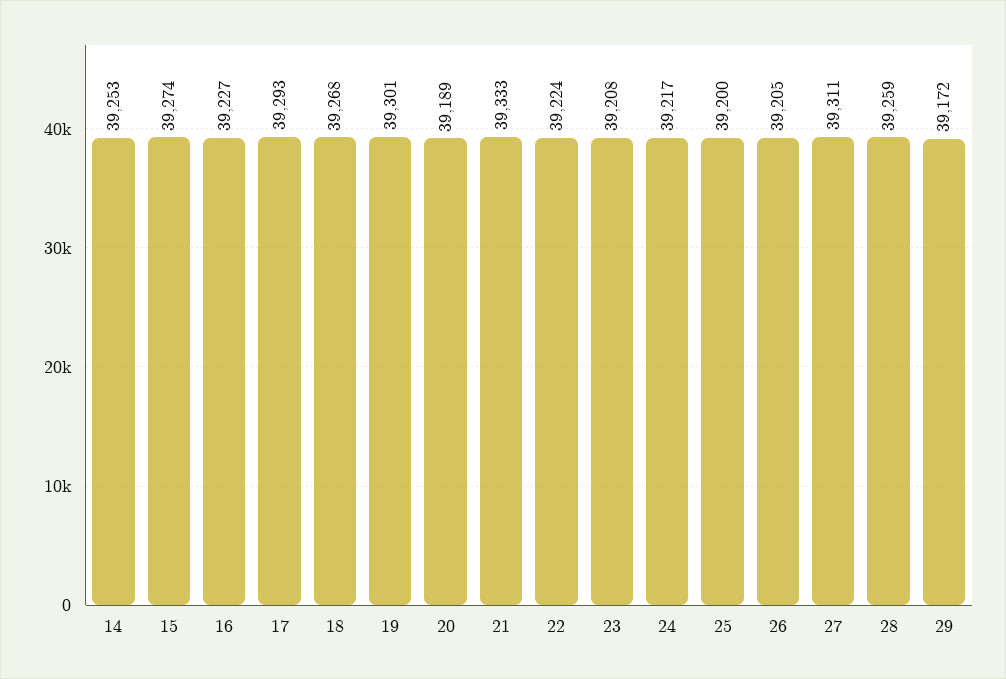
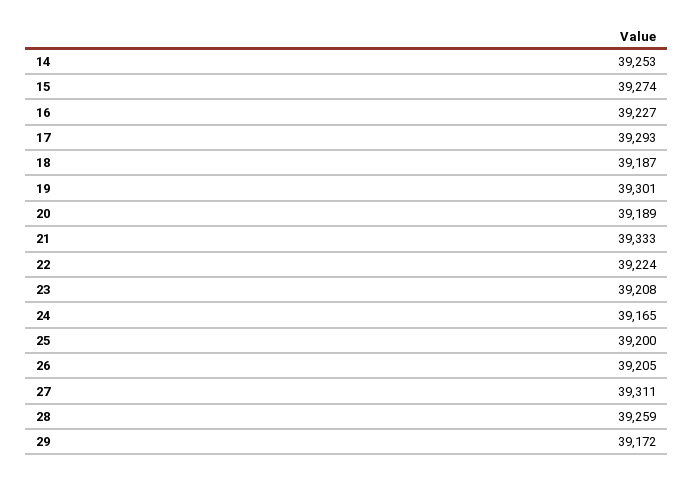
18: 39268 -> 39187
24: 39217 -> 39165

